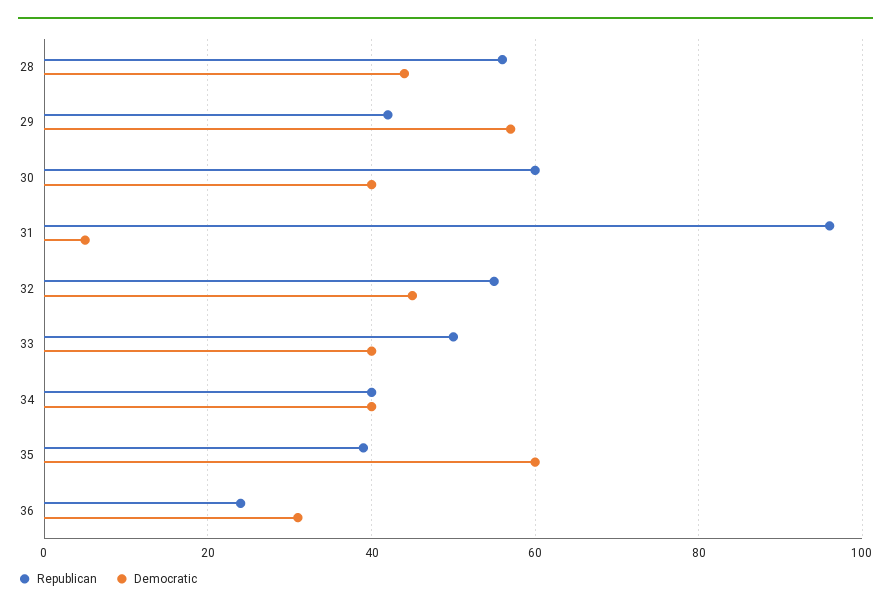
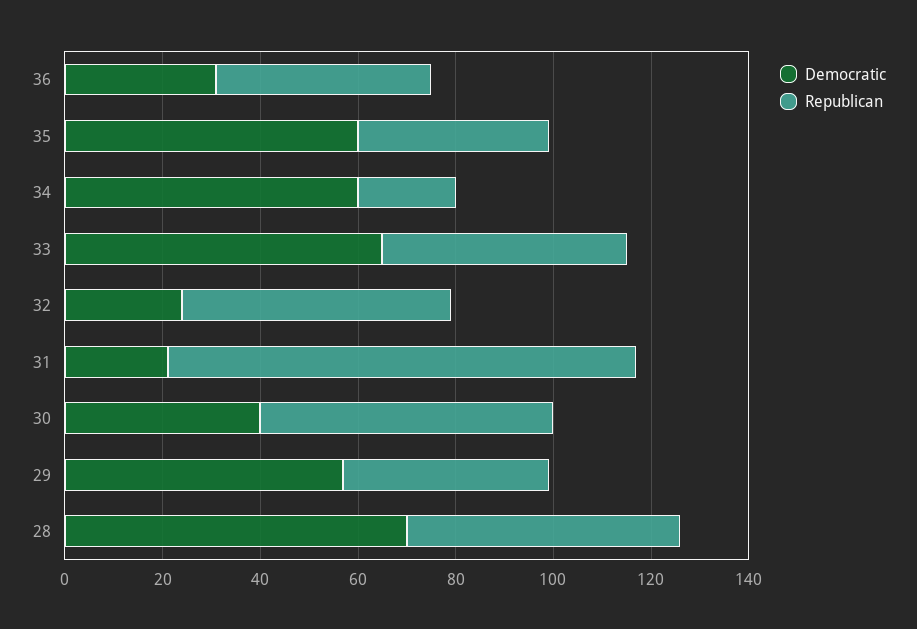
Democratic, 28: 45 -> 70
Democratic, 31: 5 -> 20
Democratic, 32: 45 -> 25
Democratic, 33: 40 -> 65
Republican, 34: 40 -> 20
Democratic, 34: 40 -> 60
Republican, 36: 25 -> 45

